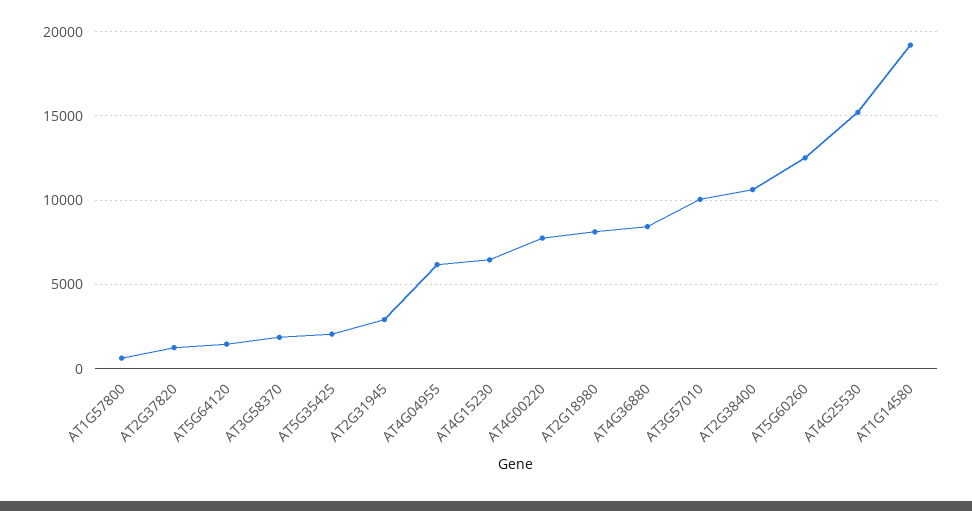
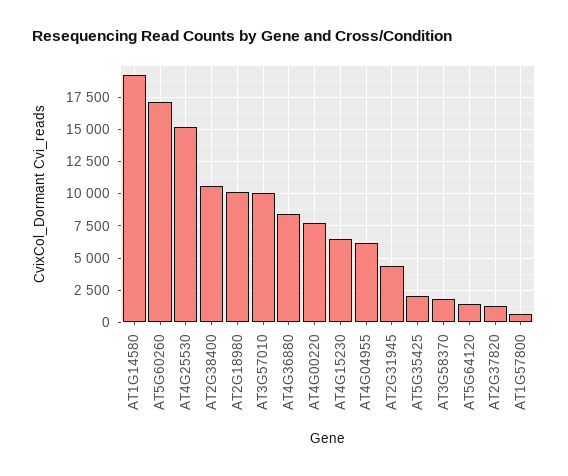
AT2G31945: 3000 -> 4500
AT2G18980: 8000 -> 10000
AT5G60260: 12500 -> 17000

